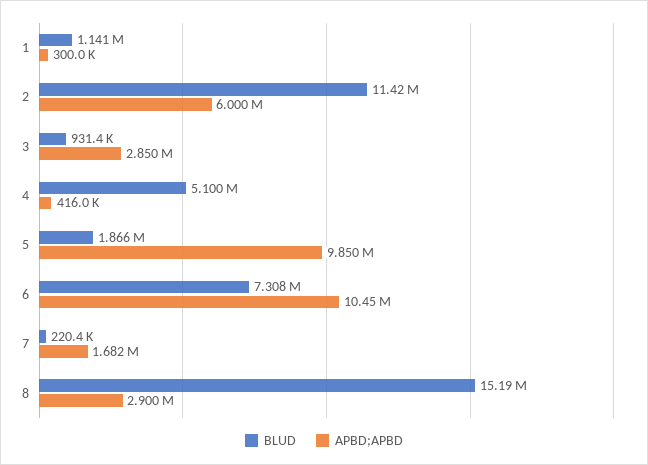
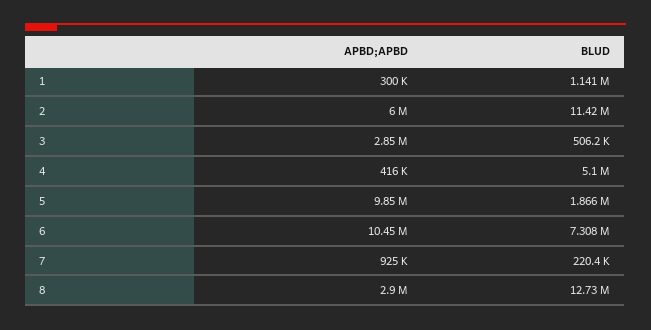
BLUD, 3: 931400 -> 506200
APBD;APBD, 7: 1682000 -> 925000
BLUD, 8: 15190000 -> 12730000

